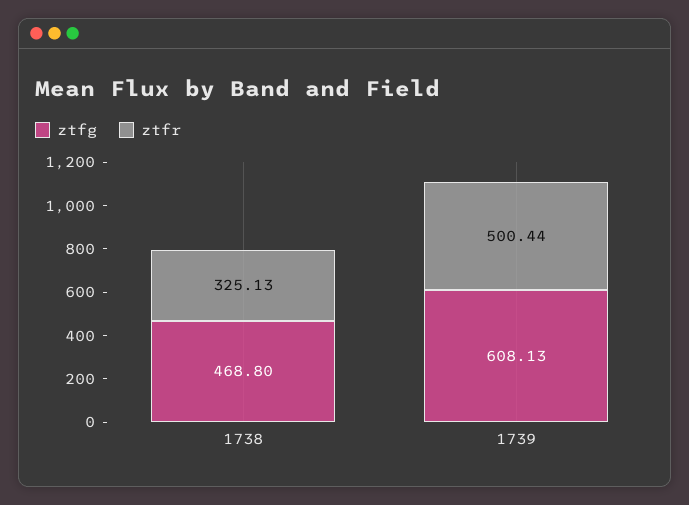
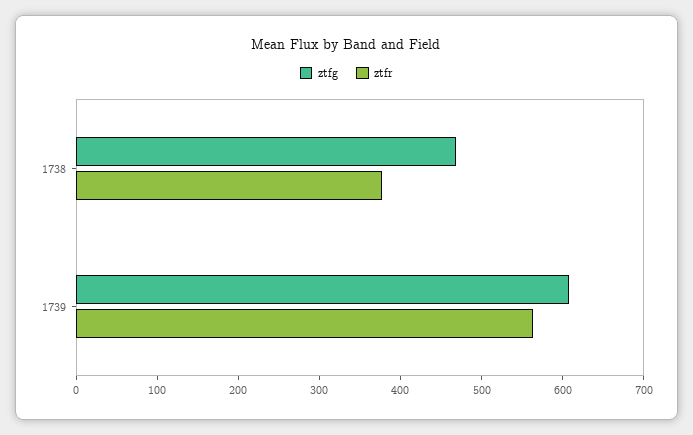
ztfr, 1738: 325.13 -> 380
ztfr, 1739: 500.44 -> 560

